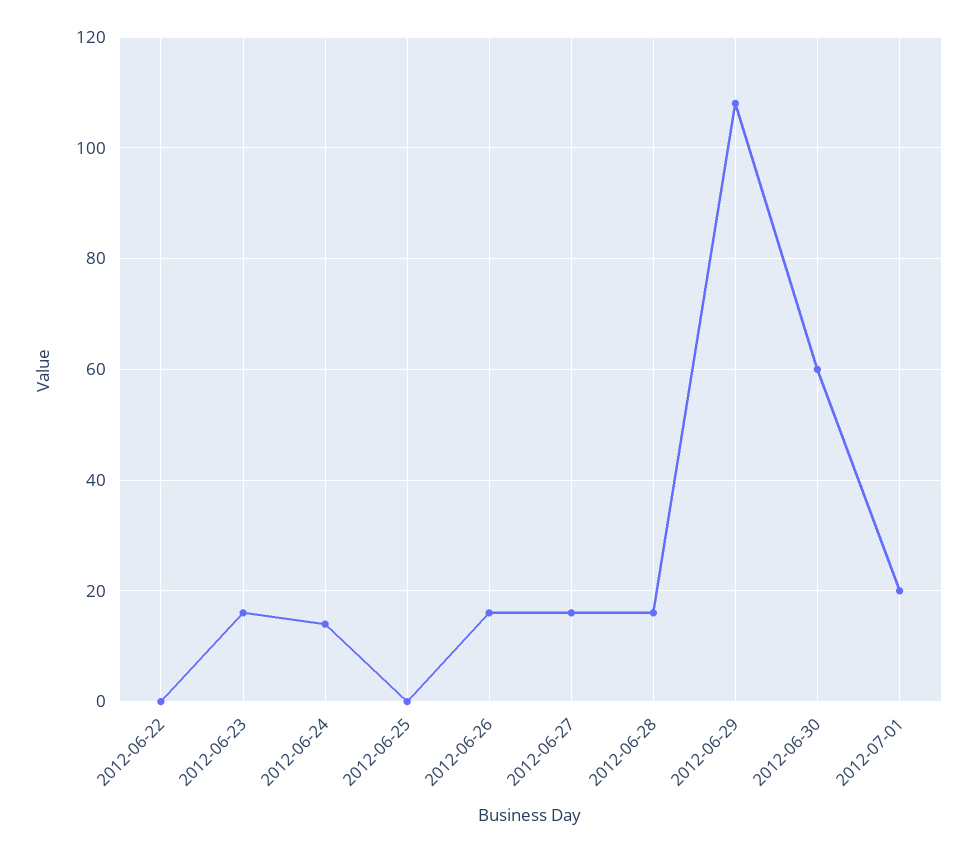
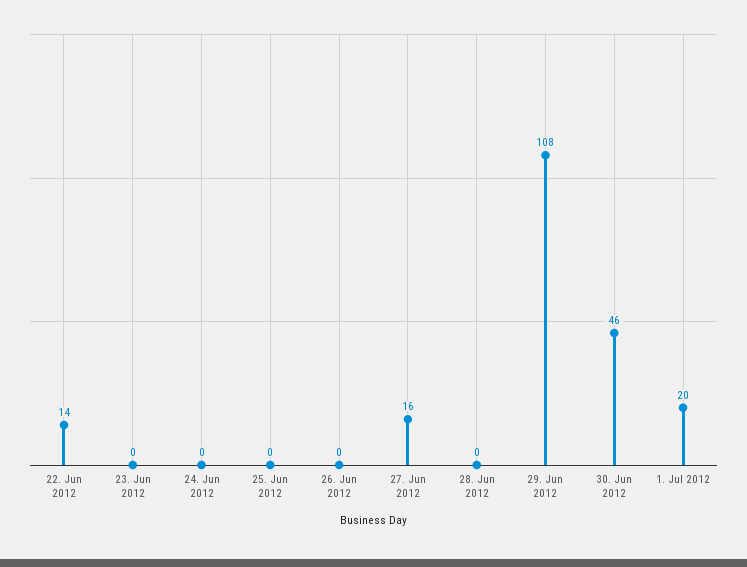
2012-06-22: 0 -> 14
2012-06-23: 15 -> 0
2012-06-24: 15 -> 0
2012-06-26: 15 -> 0
2012-06-28: 15 -> 0
2012-06-30: 60 -> 46

